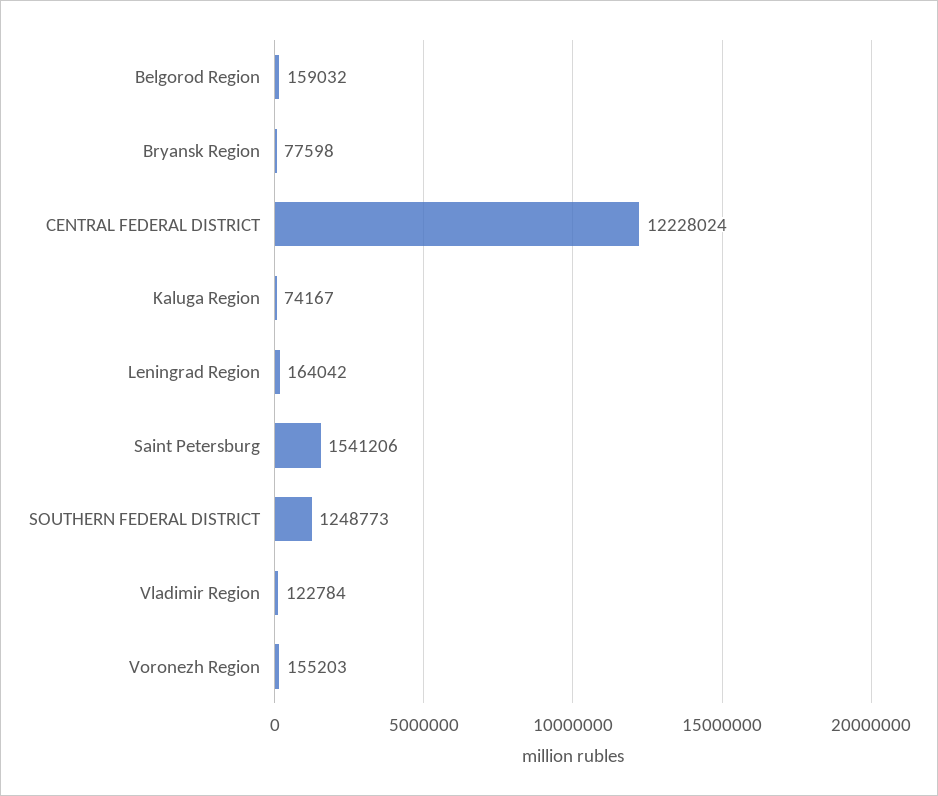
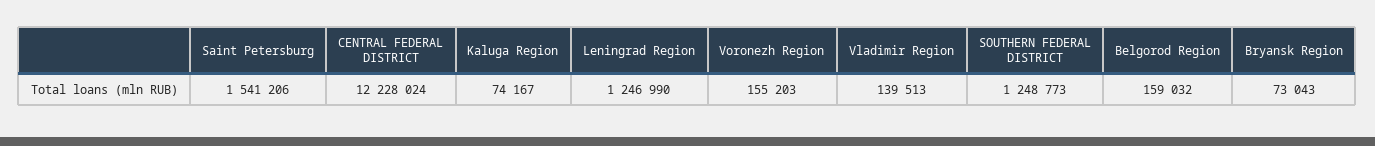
Bryansk Region: 77598 -> 73043
Leningrad Region: 164042 -> 1246990
Vladimir Region: 122784 -> 139513

